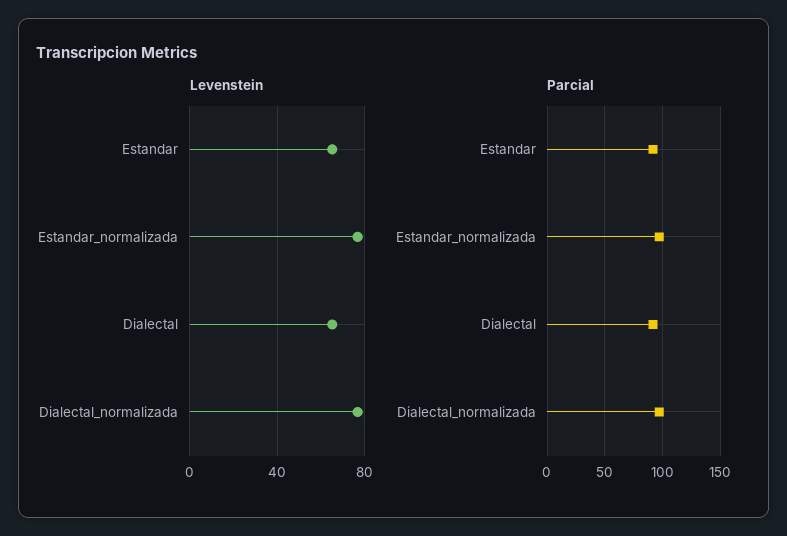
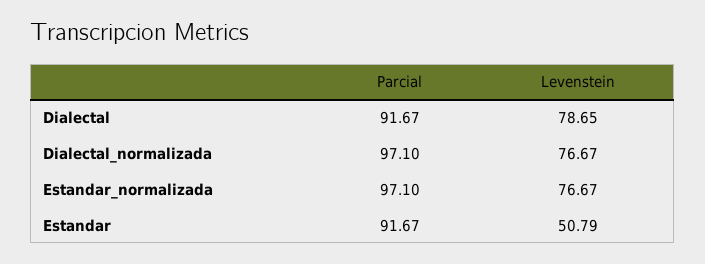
Levenstein, Estandar: 65 -> 50.79
Levenstein, Dialectal: 65 -> 78.65

